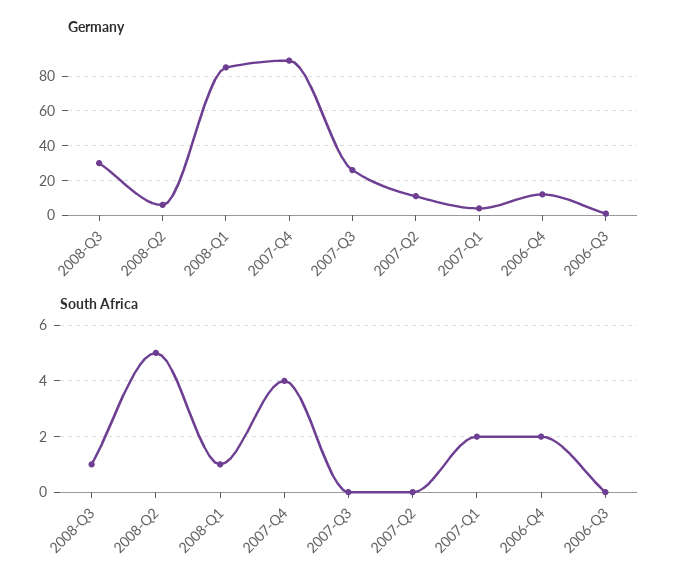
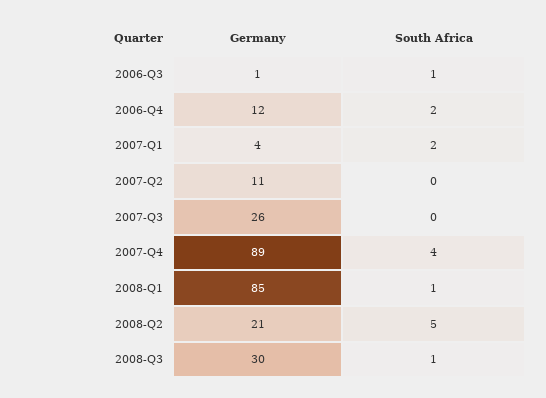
Germany, 2008-Q2: 5 -> 21
South Africa, 2006-Q3: 0 -> 1

